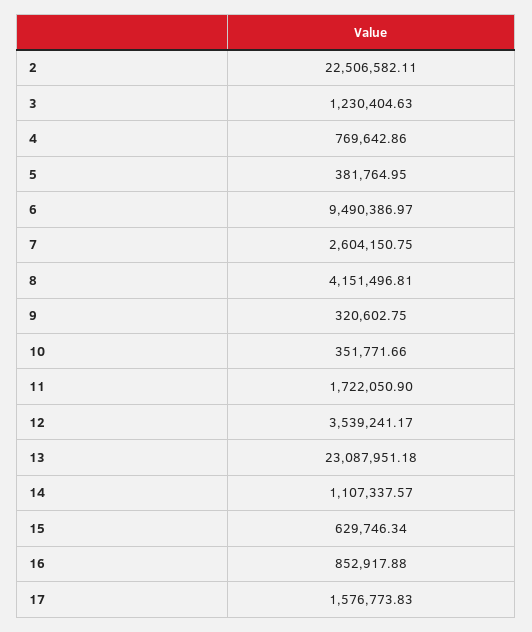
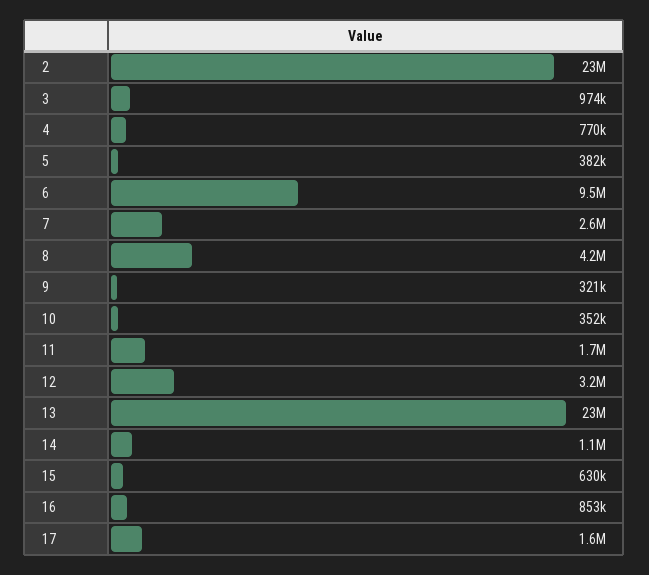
3: 1230404.63 -> 974000
12: 3539241.17 -> 3200000

